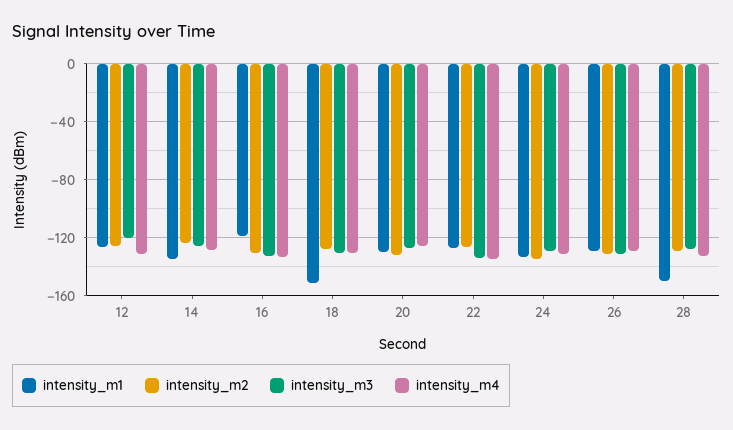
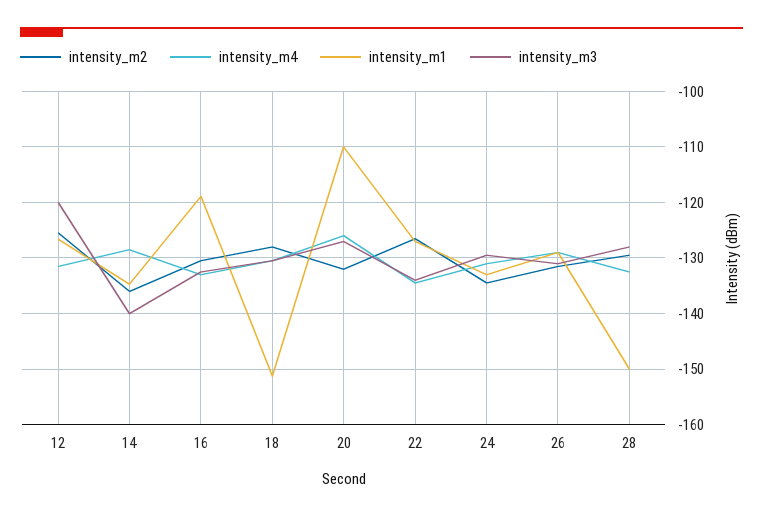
intensity_m2, 14: -125 -> -136
intensity_m3, 14: -125 -> -140
intensity_m1, 20: -130 -> -110

